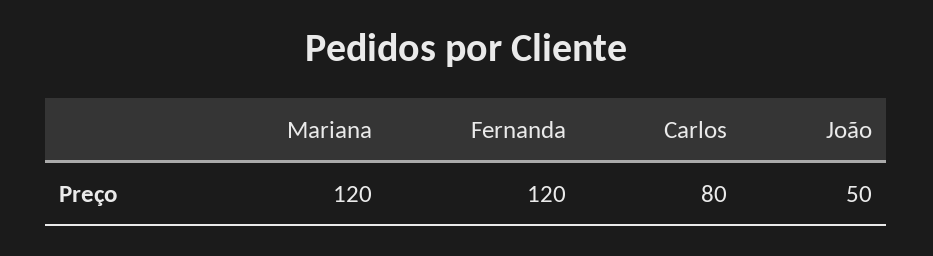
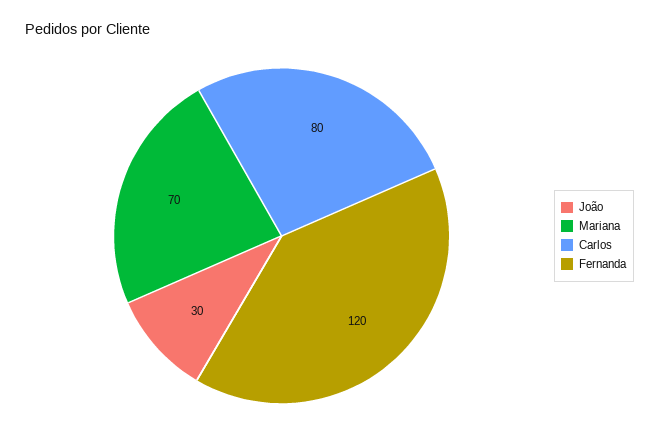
Mariana: 120 -> 70
João: 50 -> 30

